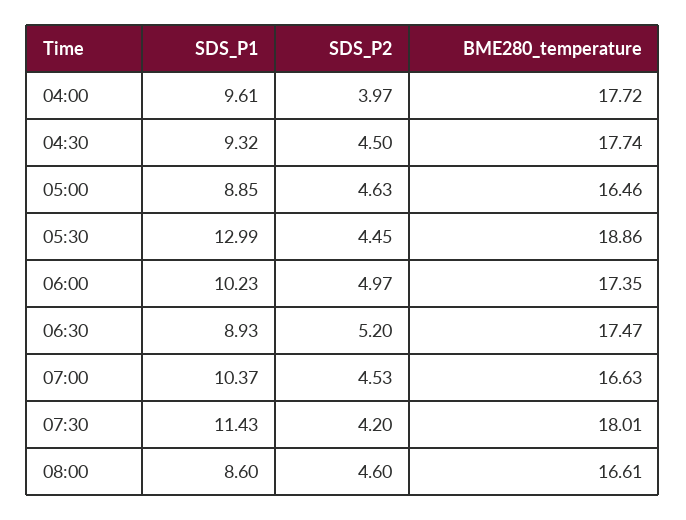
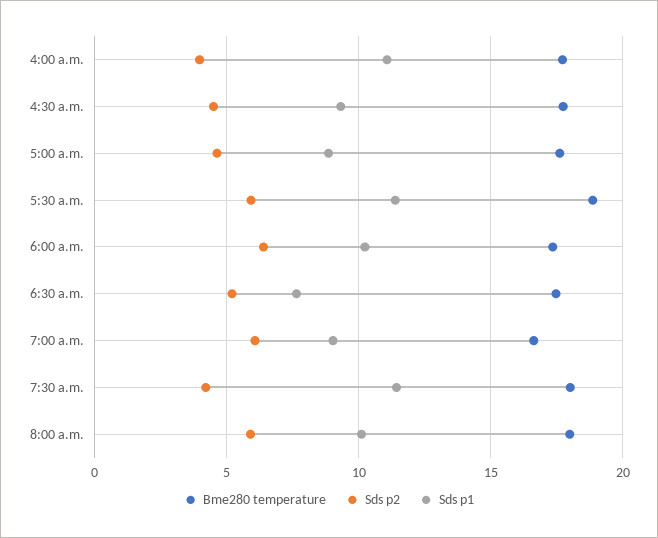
SDS_P1, 04:00: 9.61 -> 11
BME280_temperature, 05:00: 16.46 -> 17.5
SDS_P1, 05:30: 12.99 -> 11.5
SDS_P2, 05:30: 4.45 -> 6
SDS_P2, 06:00: 4.97 -> 6.5
SDS_P1, 06:30: 8.93 -> 7.5
SDS_P1, 07:00: 10.37 -> 9
SDS_P2, 07:00: 4.53 -> 6
SDS_P1, 08:00: 8.6 -> 10
SDS_P2, 08:00: 4.6 -> 6
BME280_temperature, 08:00: 16.61 -> 18

